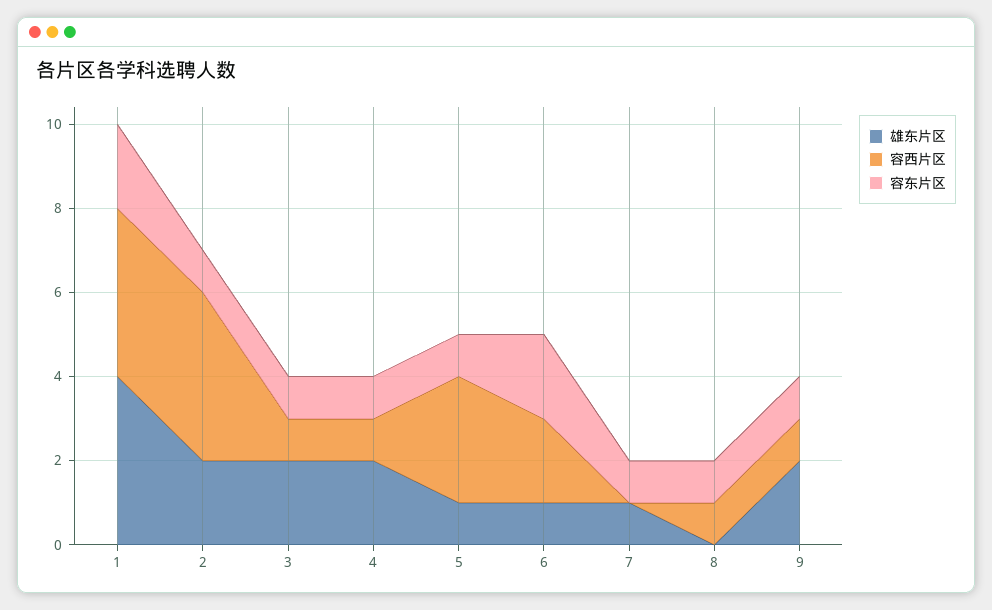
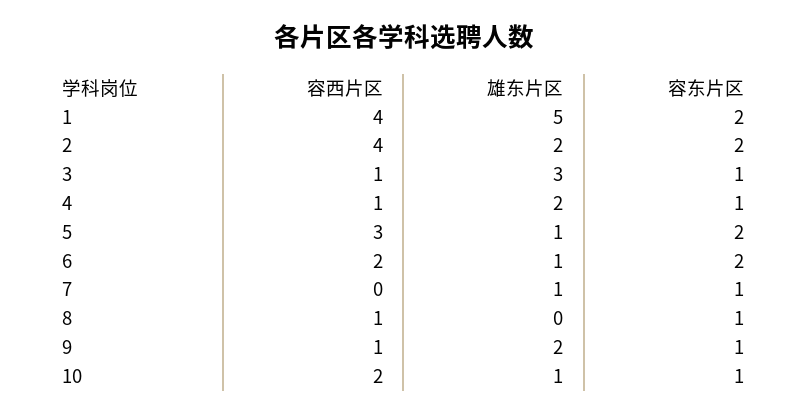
雄东片区, 1: 4 -> 5
容东片区, 2: 1 -> 2
雄东片区, 3: 2 -> 3
容东片区, 5: 1 -> 2
容西片区, 10: none -> 2
雄东片区, 10: none -> 1
容东片区, 10: none -> 1

